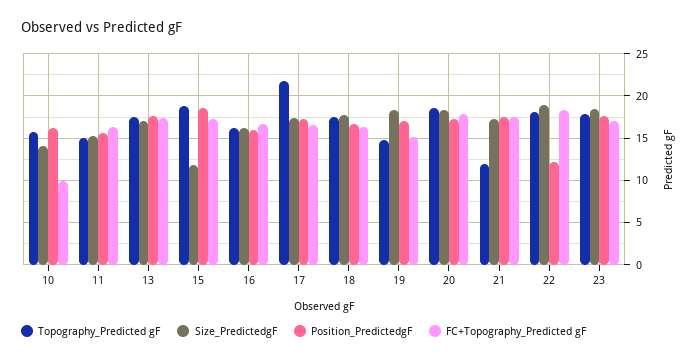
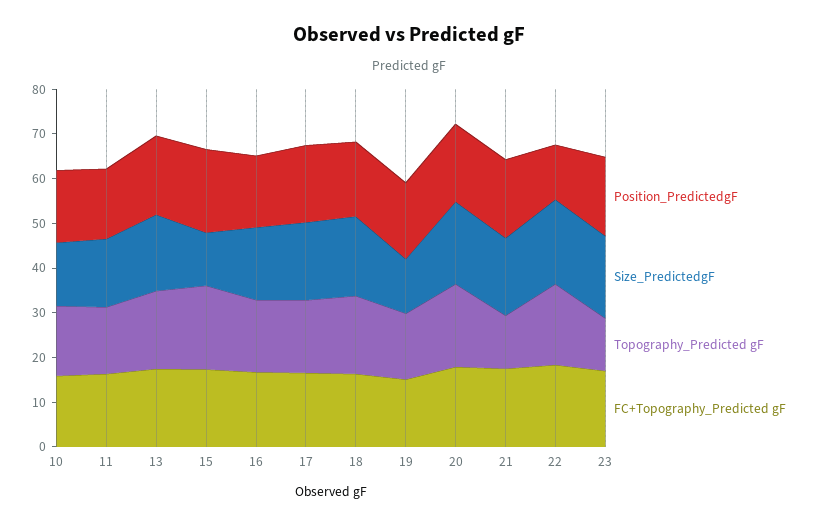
FC+Topography_Predicted gF, 10: 10 -> 16
Topography_Predicted gF, 17: 22 -> 16
Size_PredictedgF, 19: 18 -> 12
Topography_Predicted gF, 23: 18 -> 12

